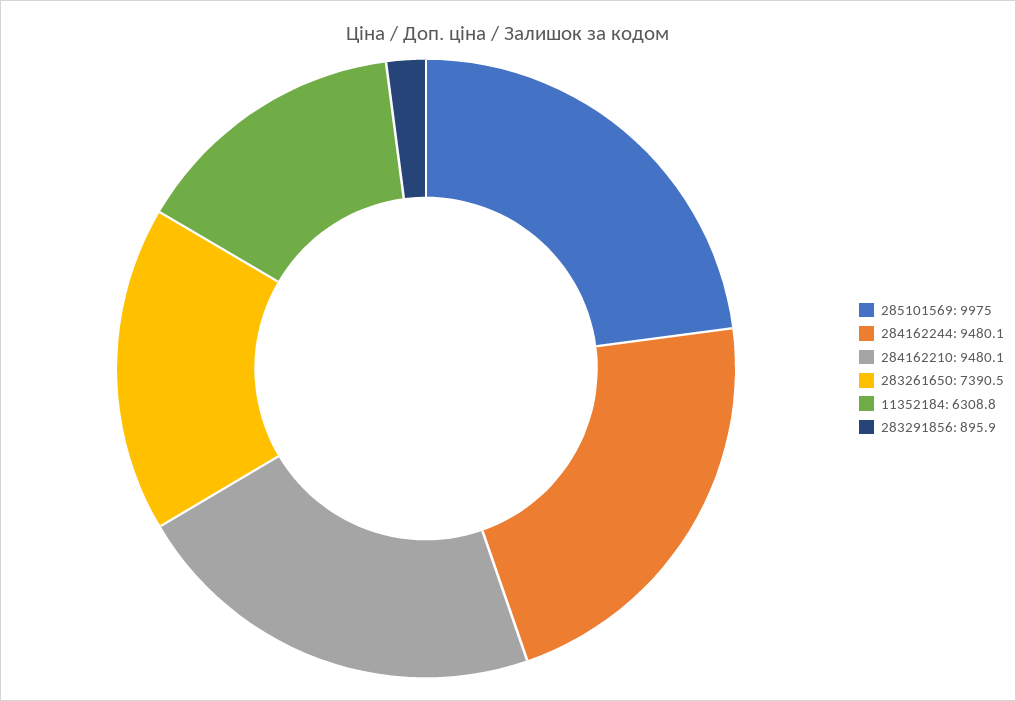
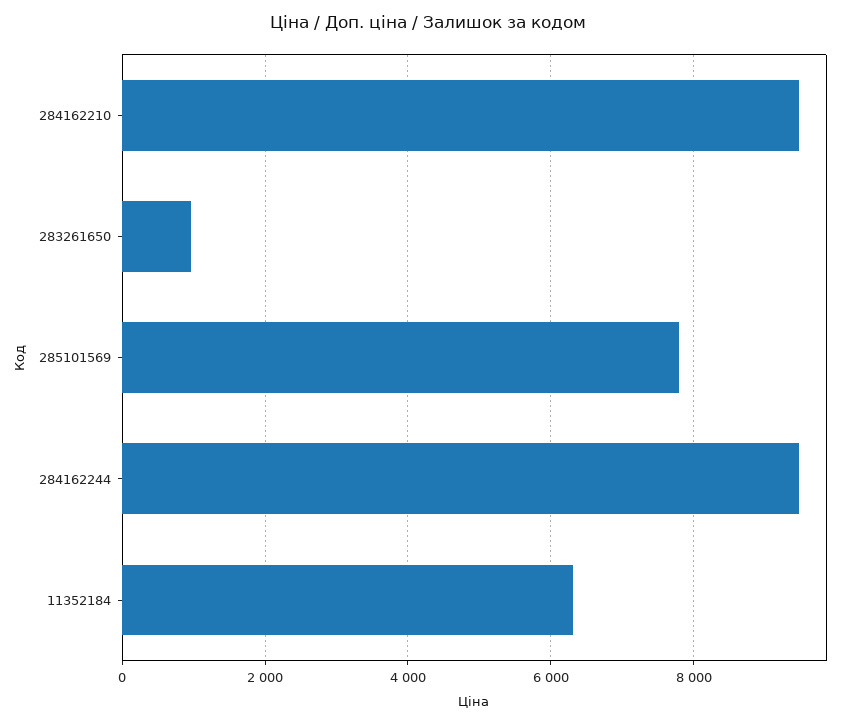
285101569: 9975 -> 7800
283261650: 7390.5 -> 1000
283291856: 895.9 -> none

